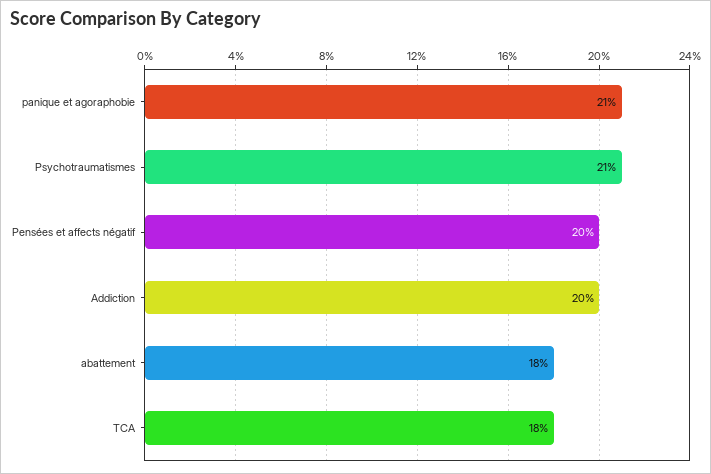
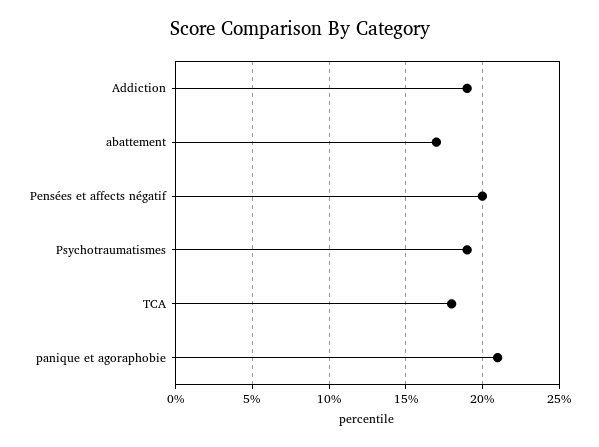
Psychotraumatismes: 21 -> 19
Addiction: 20 -> 19
abattement: 18 -> 17

